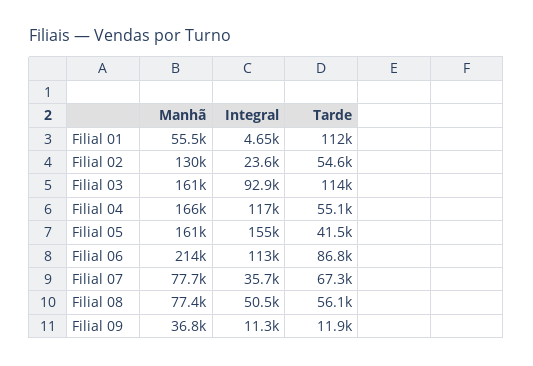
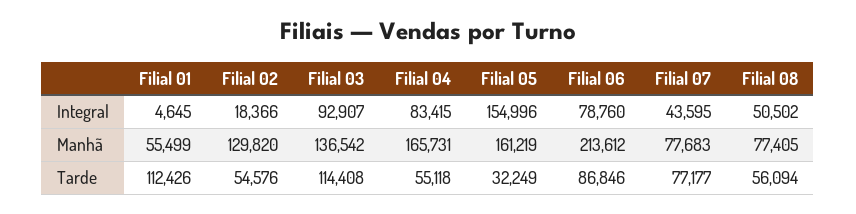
Integral, Filial 02: 23600 -> 18366
Manhã, Filial 03: 161000 -> 136542
Integral, Filial 04: 117000 -> 83415
Tarde, Filial 05: 41500 -> 32249
Integral, Filial 06: 113000 -> 78760
Integral, Filial 07: 35700 -> 43595
Tarde, Filial 07: 67300 -> 77177
Manhã, Filial 09: 36800 -> none
Integral, Filial 09: 11300 -> none
Tarde, Filial 09: 11900 -> none

